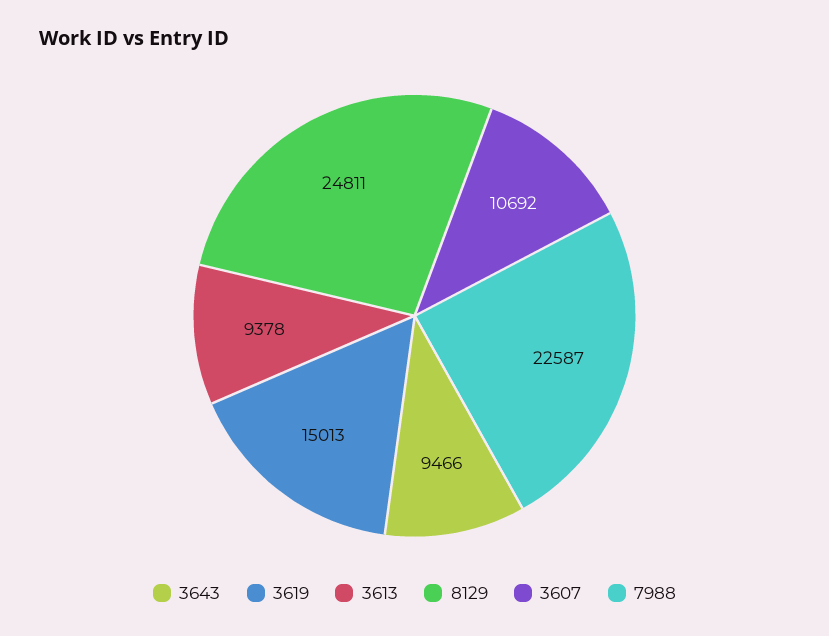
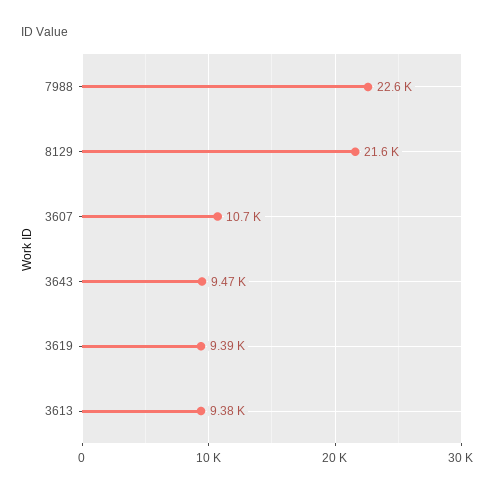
3619: 15013 -> 9390
8129: 24811 -> 21600

